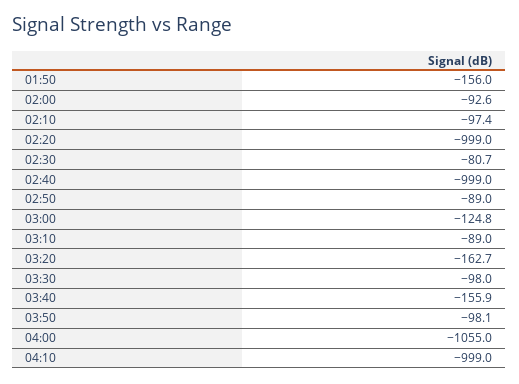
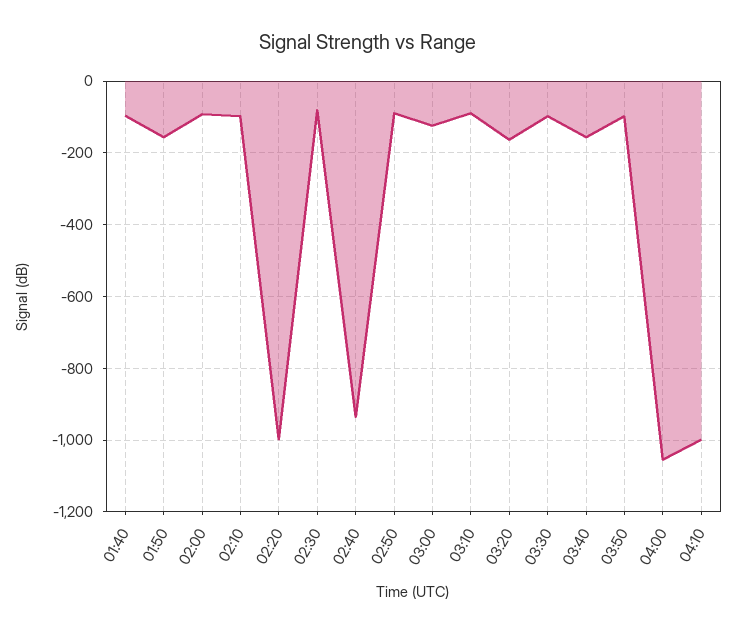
02:40: -999 -> -940
01:40: none -> -100

